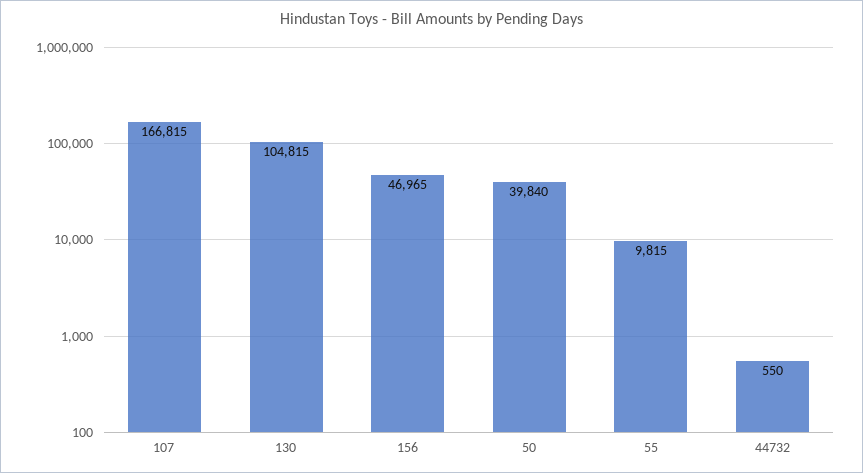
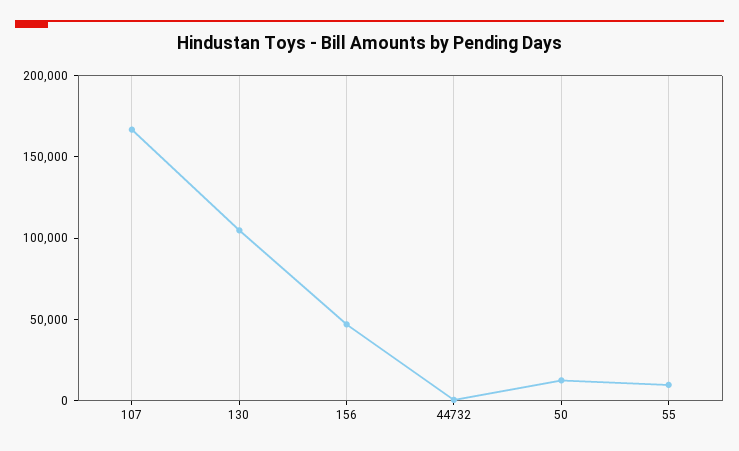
50: 39840 -> 10000

